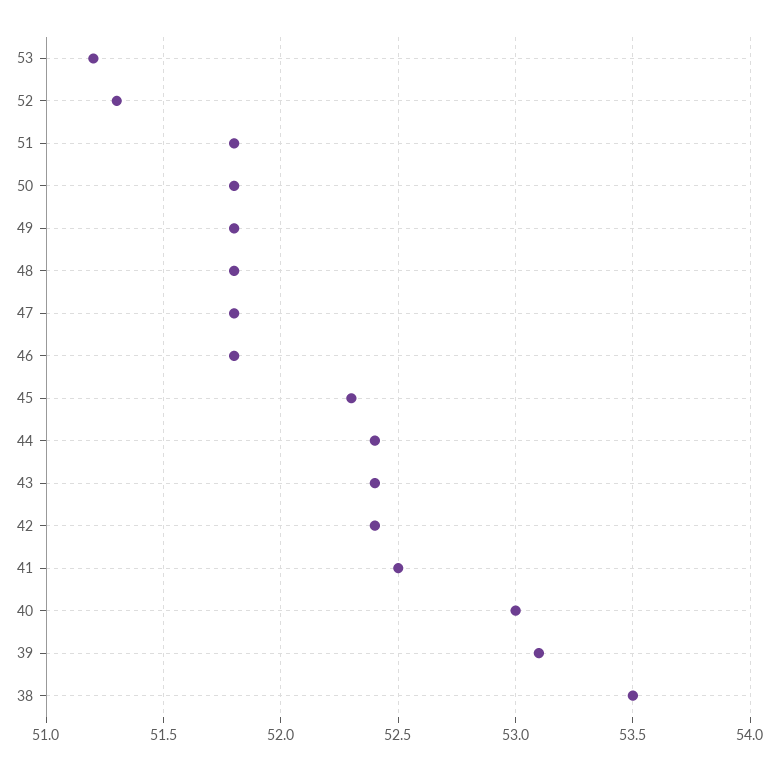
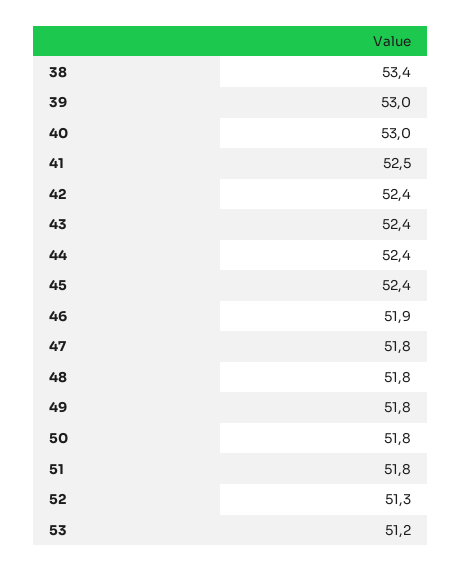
46: 51.8 -> 51.9
45: 52.3 -> 52.4
39: 53.1 -> 53
38: 53.5 -> 53.4

